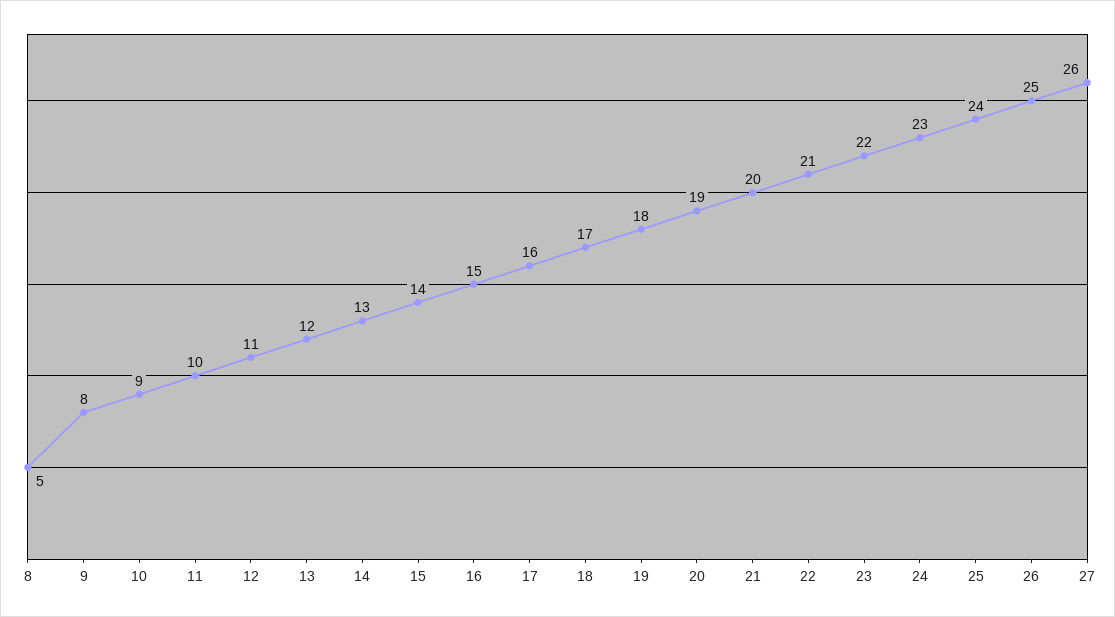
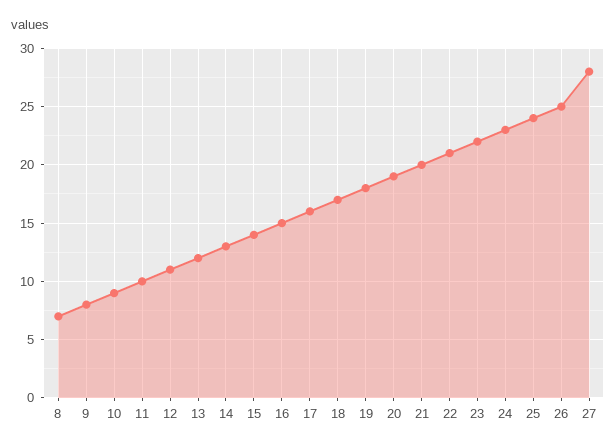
8: 5 -> 7
27: 26 -> 28

